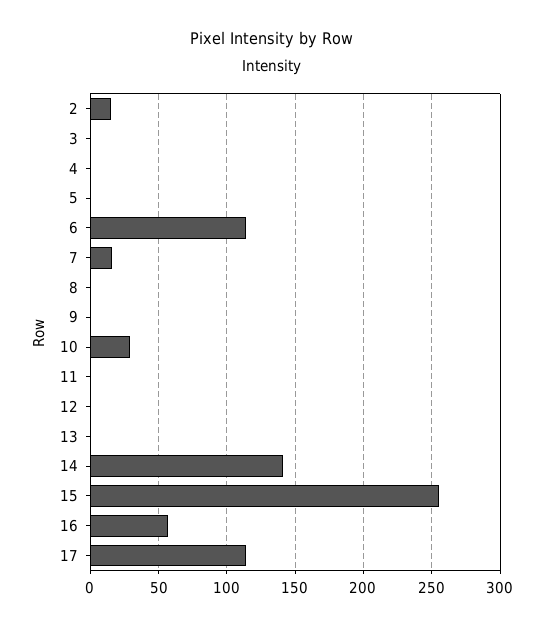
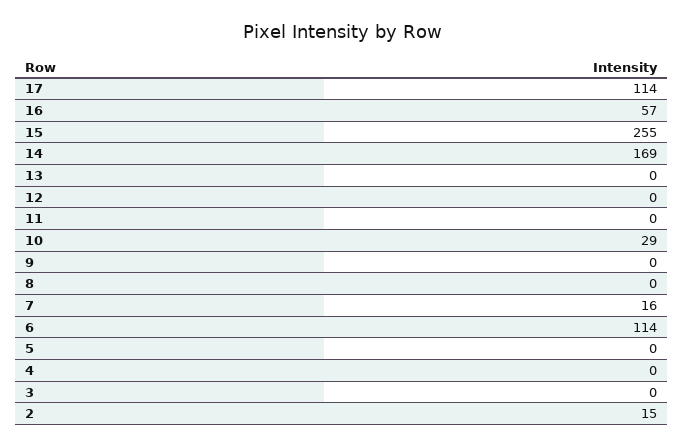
14: 140 -> 169

